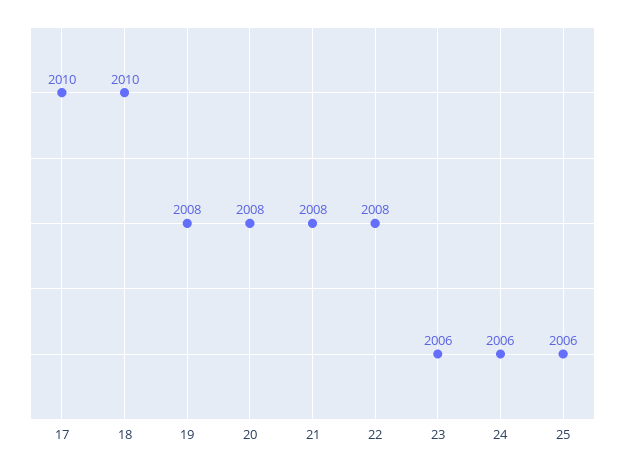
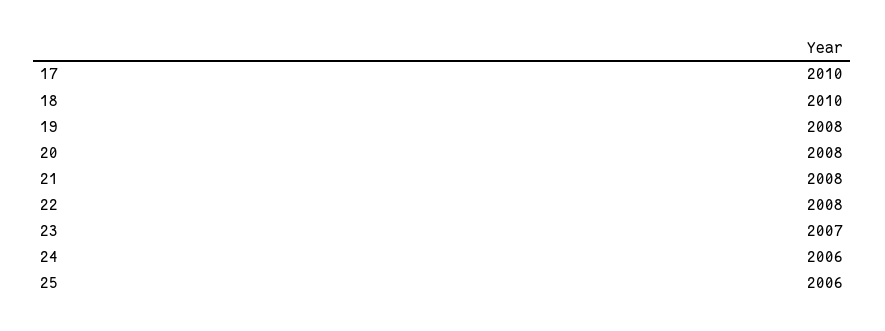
23: 2006 -> 2007

